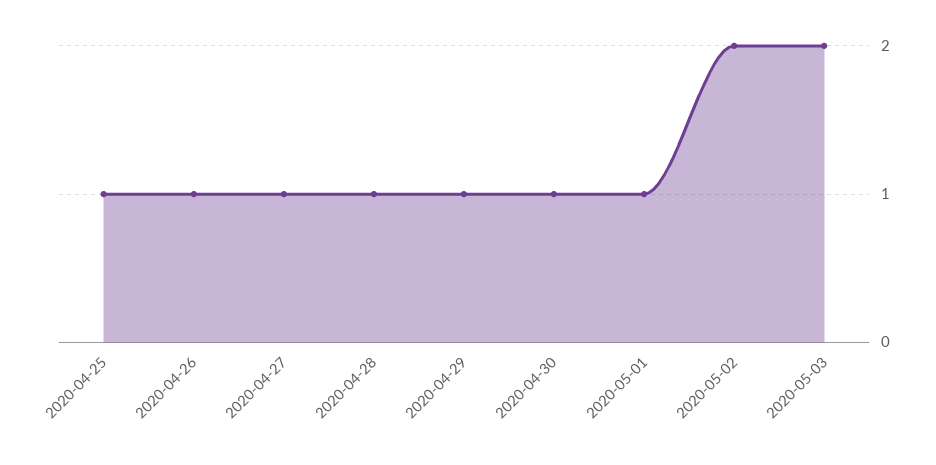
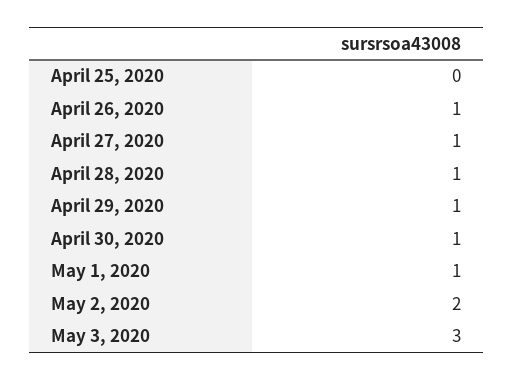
2020-04-25: 1 -> 0
2020-05-03: 2 -> 3

